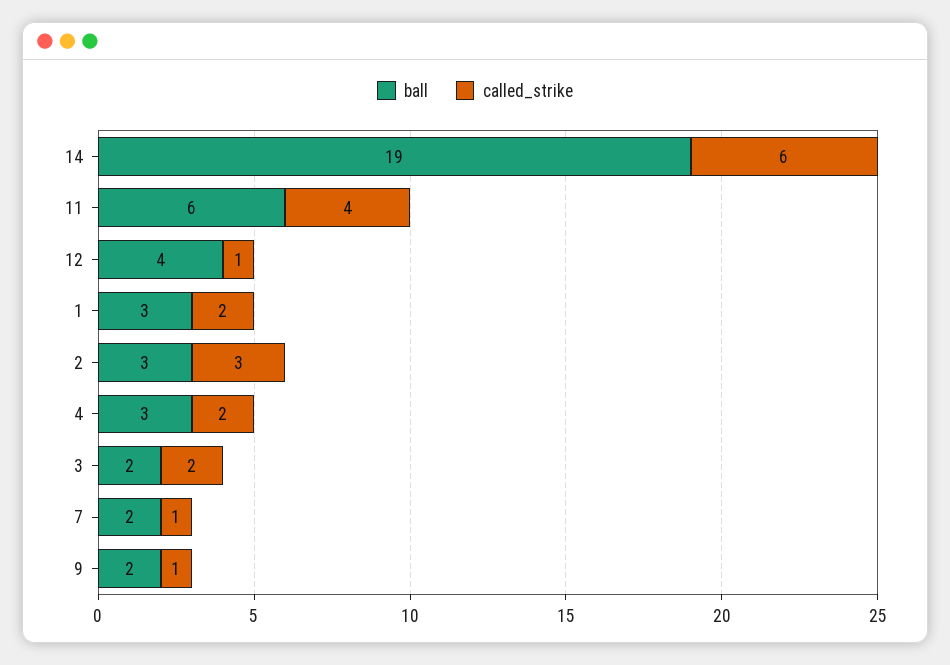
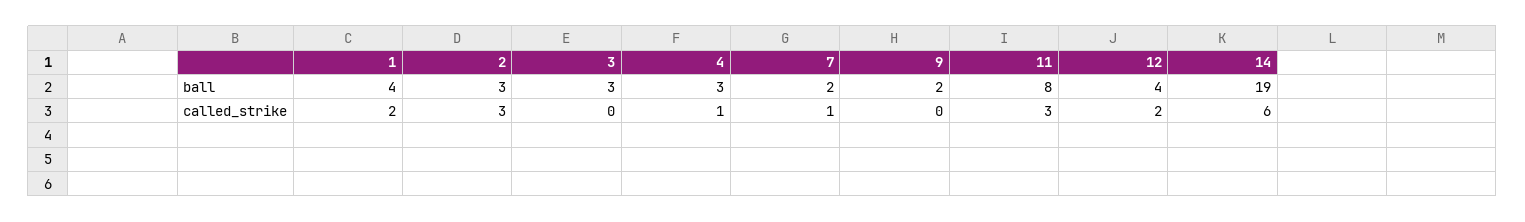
ball, 11: 6 -> 8
called_strike, 11: 4 -> 3
called_strike, 12: 1 -> 2
ball, 1: 3 -> 4
called_strike, 4: 2 -> 1
ball, 3: 2 -> 3
called_strike, 3: 2 -> 0
called_strike, 9: 1 -> 0

